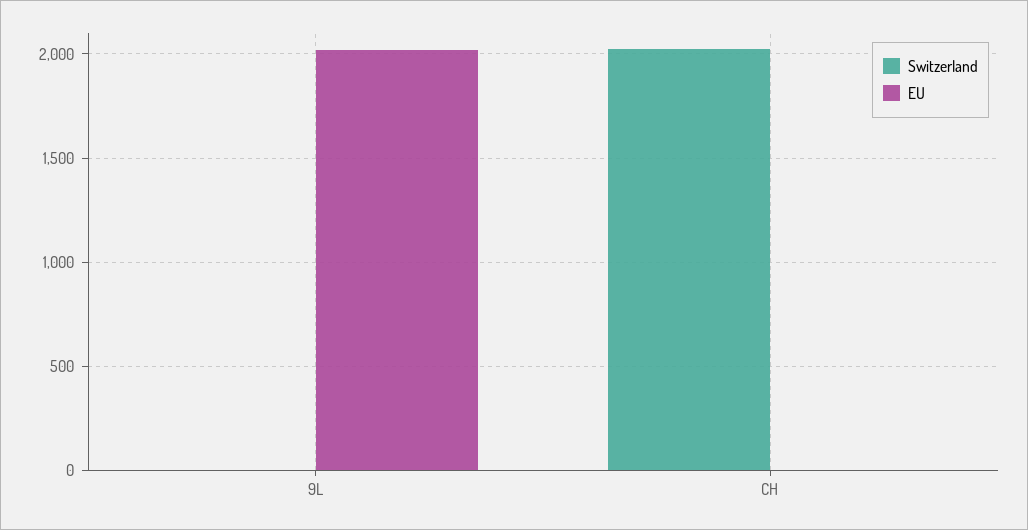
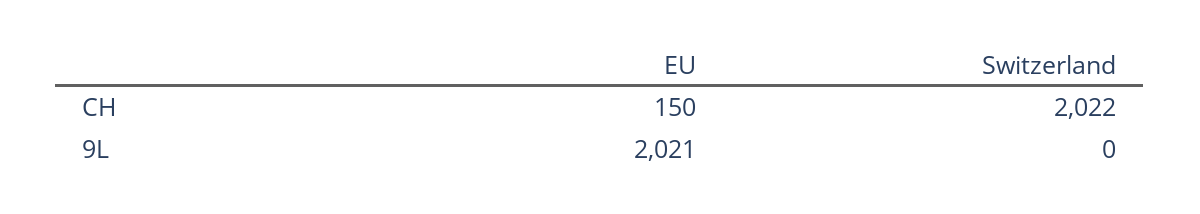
EU, CH: 0 -> 150

